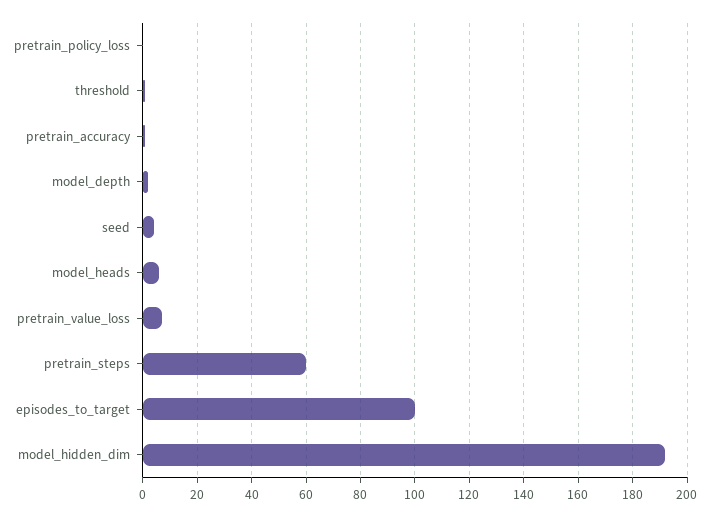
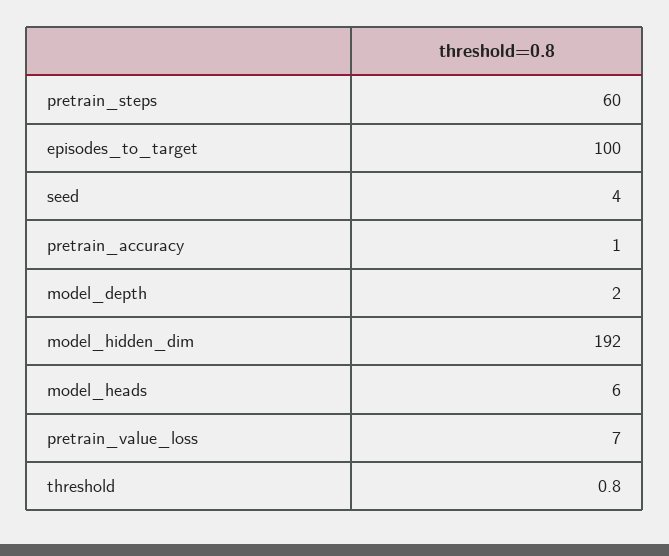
pretrain_policy_loss: 0 -> none

